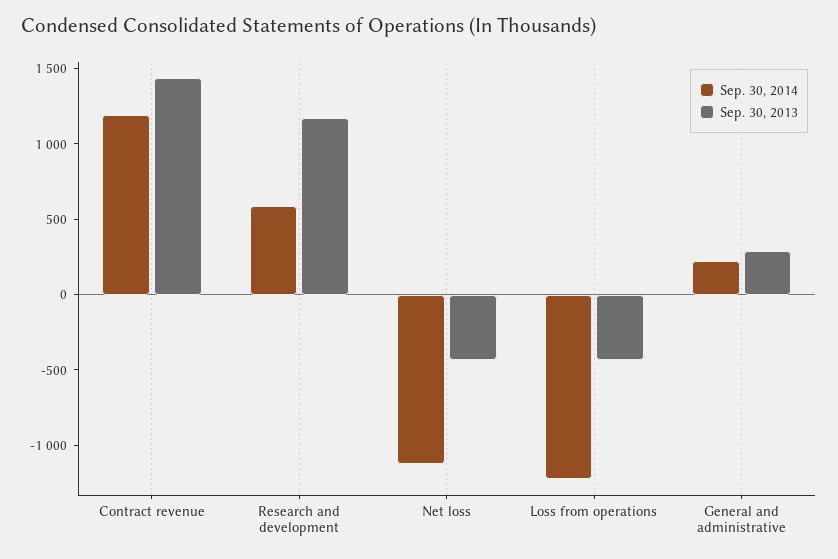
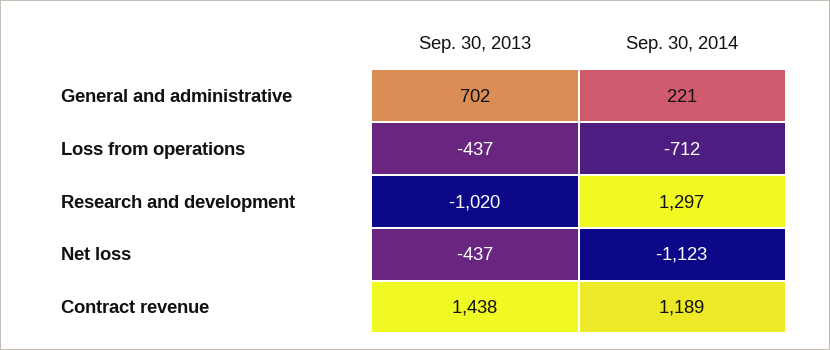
Sep. 30, 2014, Research and development: 600 -> 1297
Sep. 30, 2013, Research and development: 1200 -> -1020
Sep. 30, 2014, Loss from operations: -1200 -> -712
Sep. 30, 2013, General and administrative: 300 -> 702

